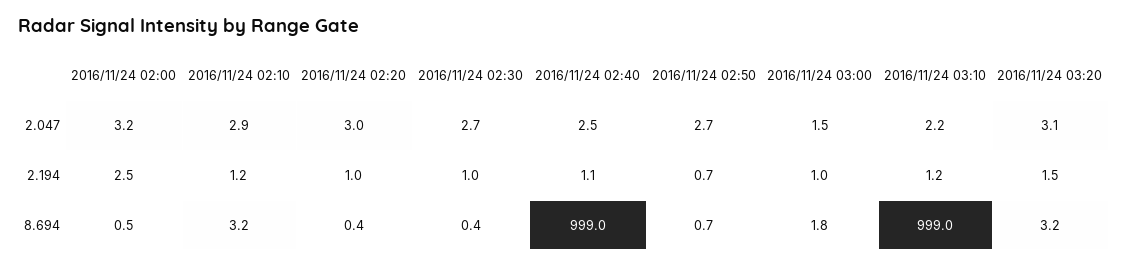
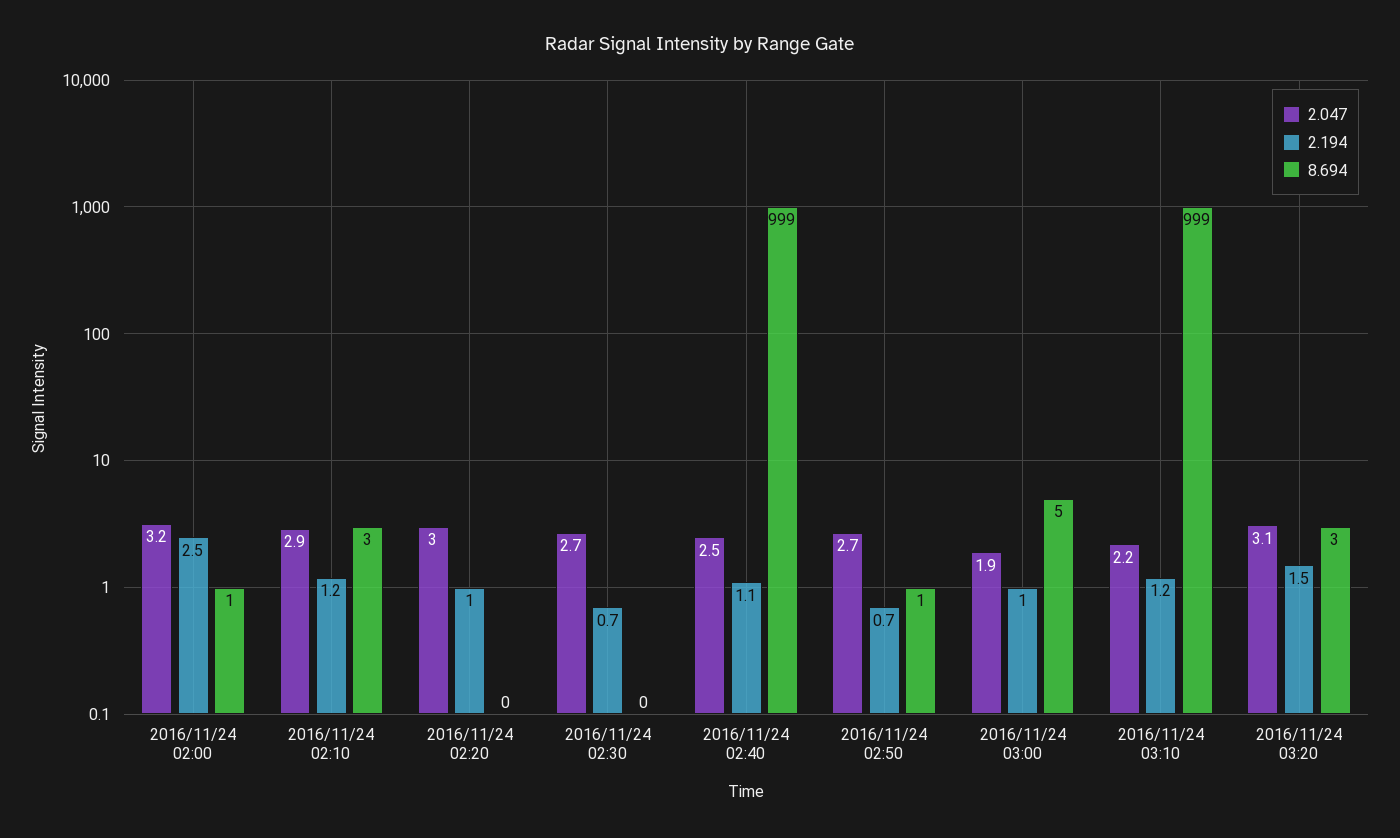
2.047, 2016/11/24 03:00: 1.5 -> 1.9
2.194, 2016/11/24 02:30: 1 -> 0.7
8.694, 2016/11/24 03:00: 1.8 -> 5

